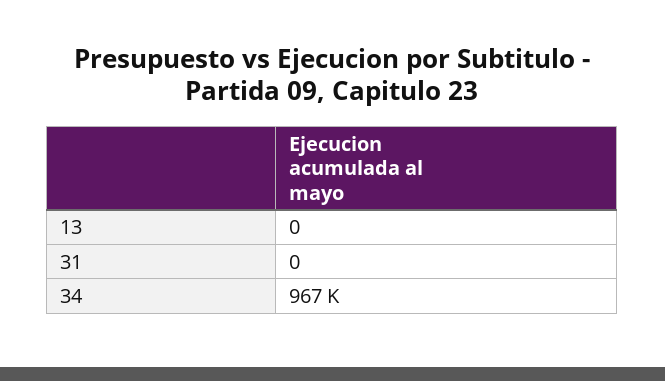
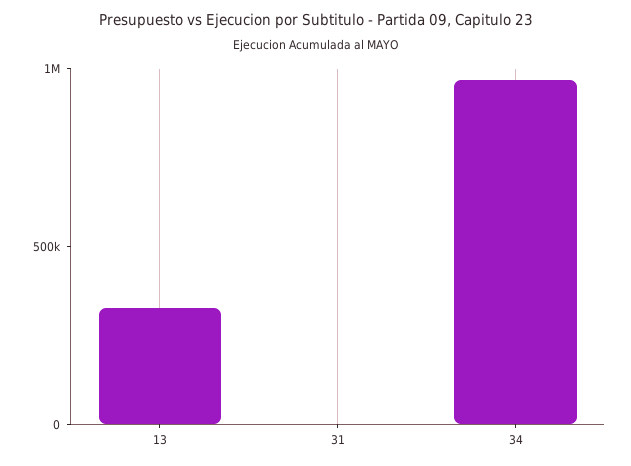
13: 0 -> 300000

